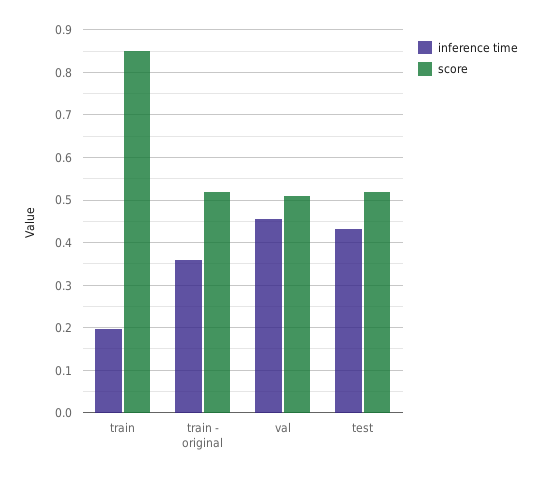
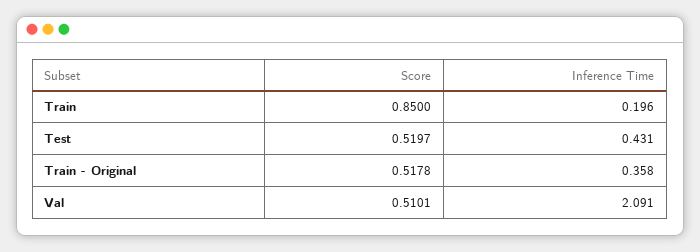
inference time, val: 0.46 -> 2.091

